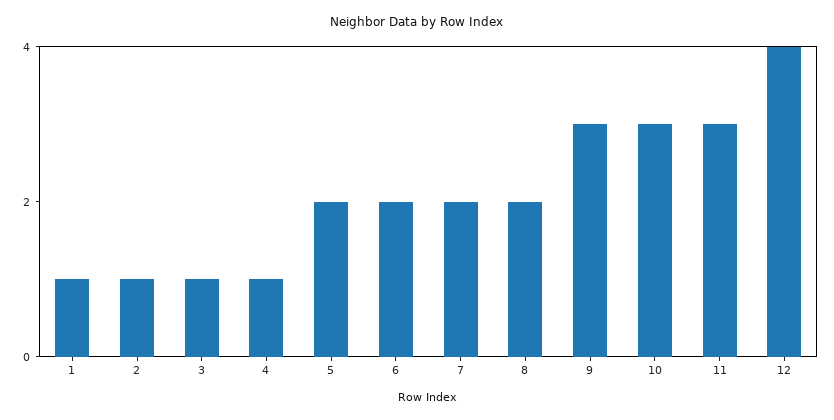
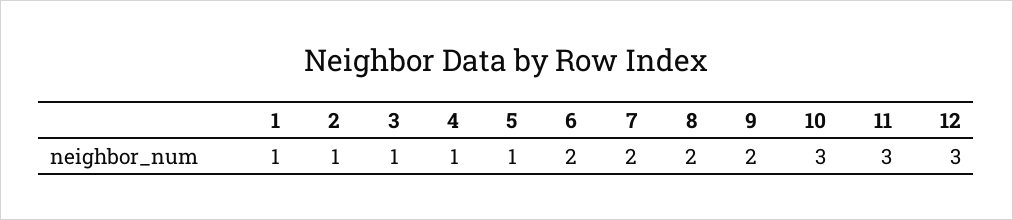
5: 2 -> 1
9: 3 -> 2
12: 4 -> 3

